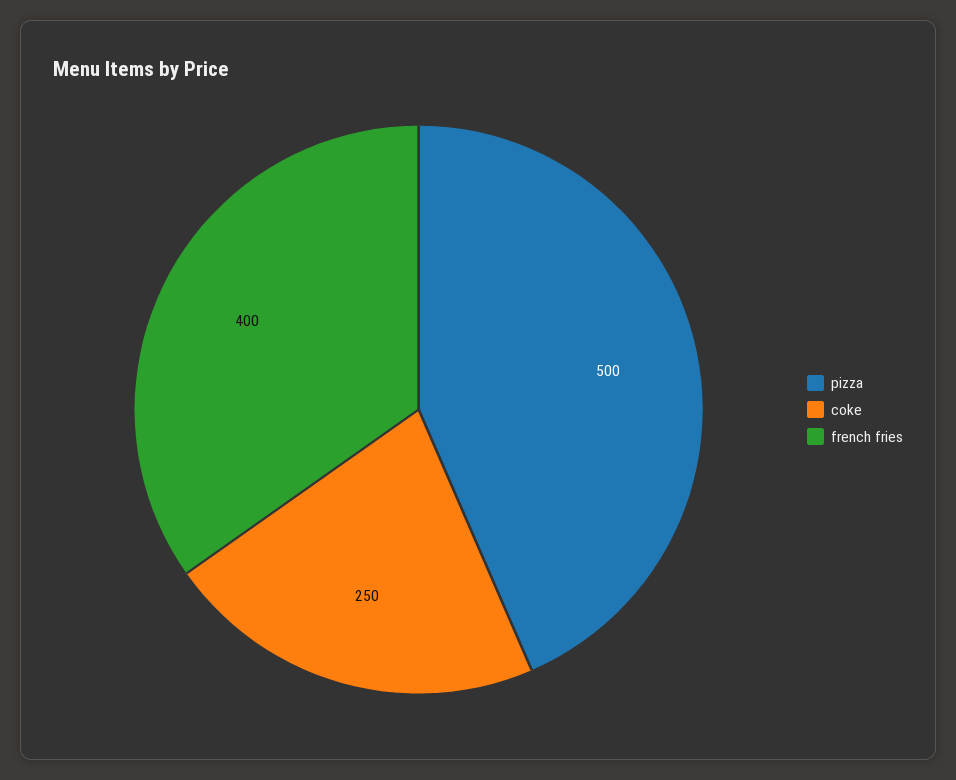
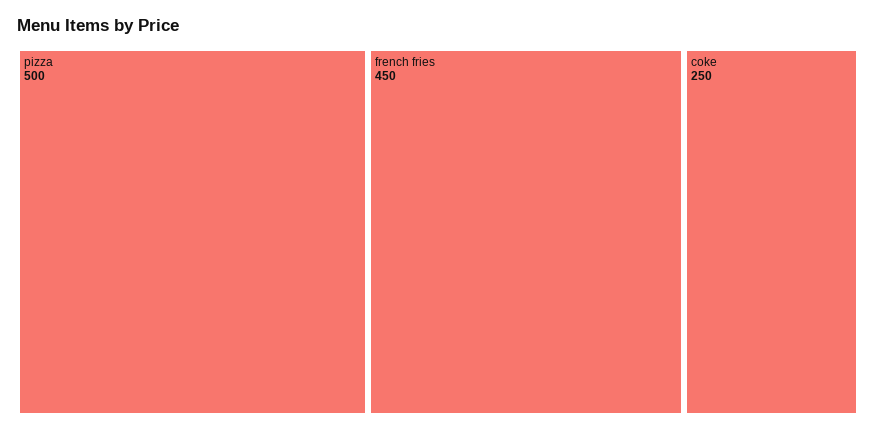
french fries: 400 -> 450

